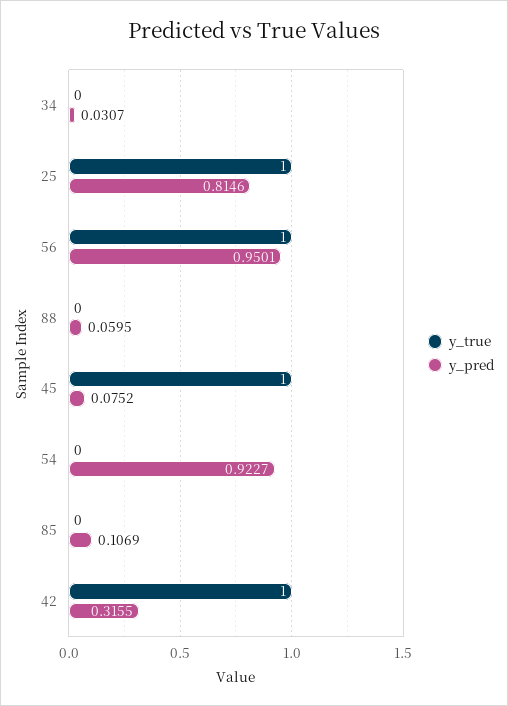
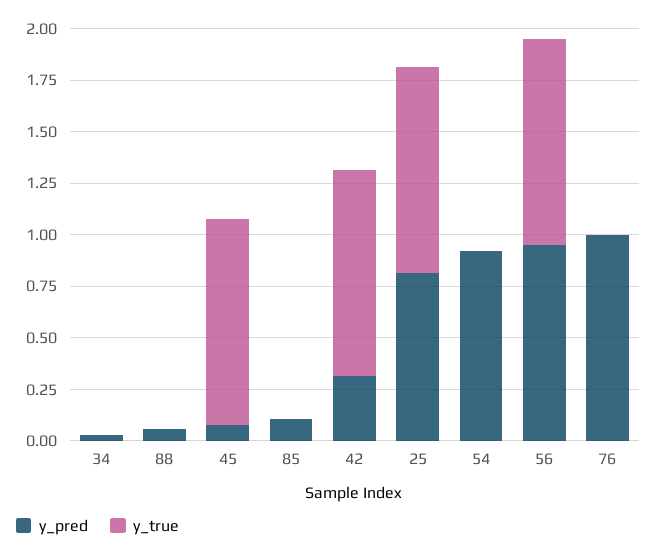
y_pred, 76: none -> 1
y_true, 76: none -> 0

